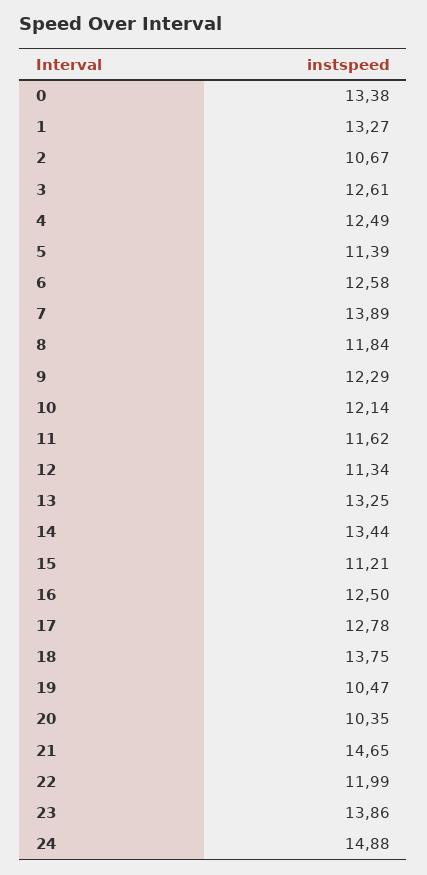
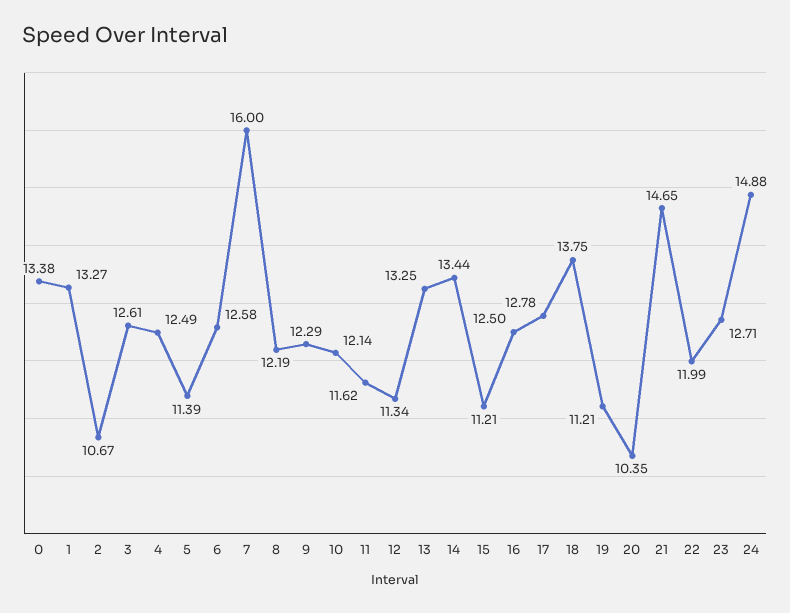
7: 13.89 -> 16
8: 11.84 -> 12.19
19: 10.47 -> 11.21
23: 13.86 -> 12.71

